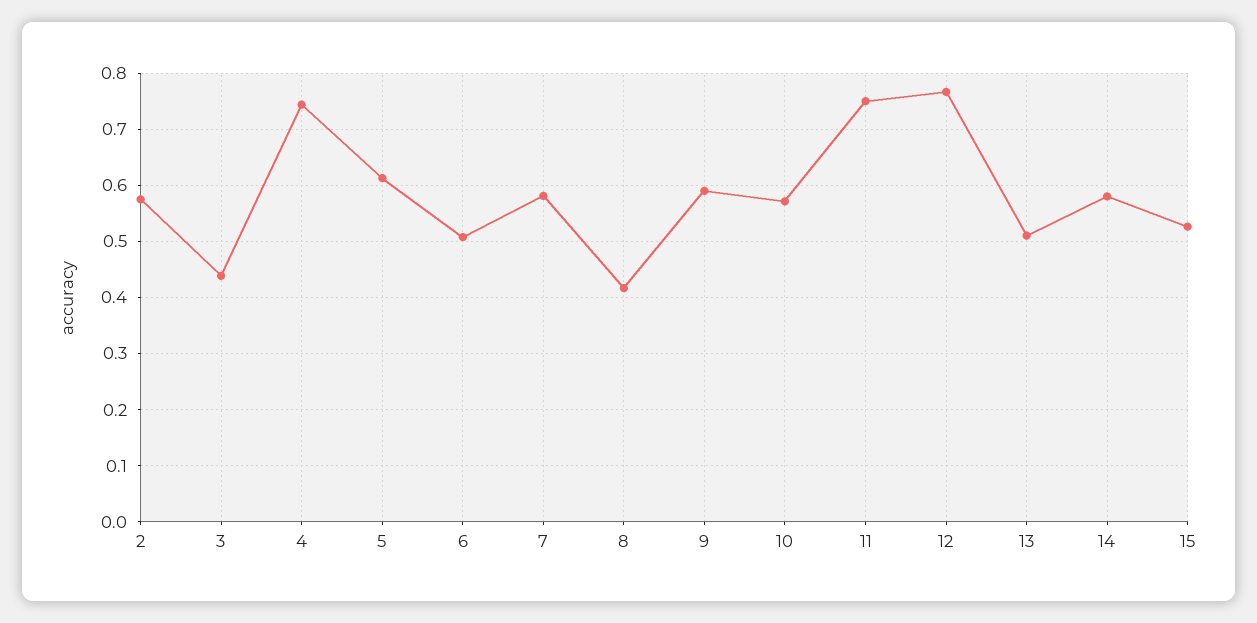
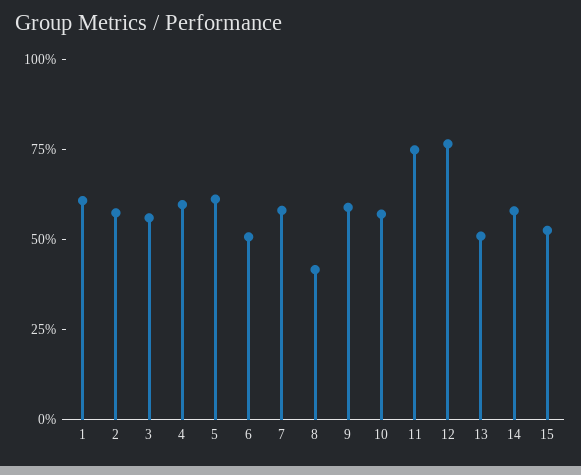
3: 0.44 -> 0.55
4: 0.74 -> 0.6
1: none -> 0.6

